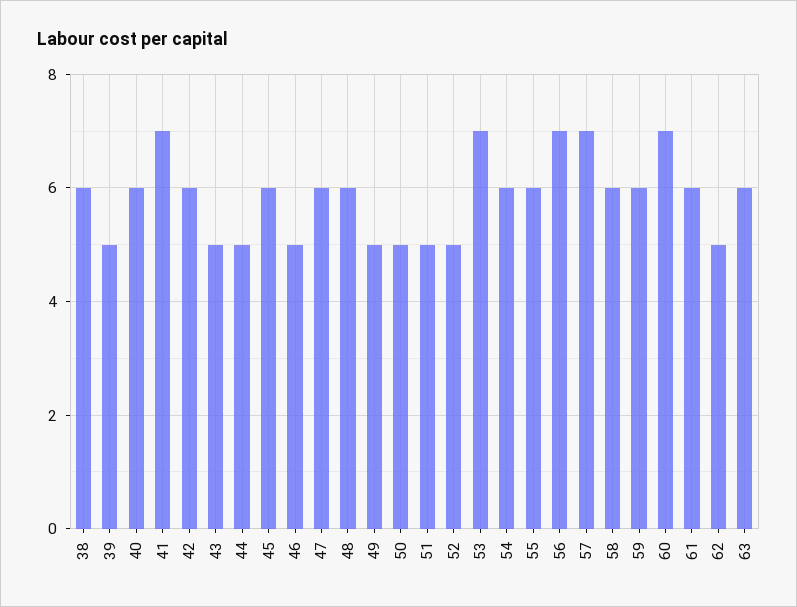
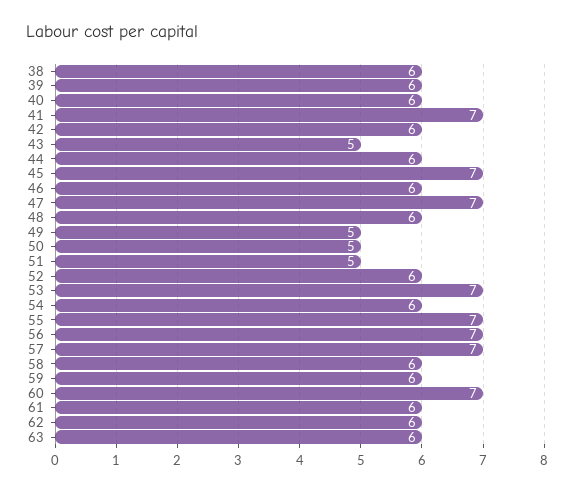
39: 5 -> 6
44: 5 -> 6
45: 6 -> 7
46: 5 -> 6
47: 6 -> 7
52: 5 -> 6
55: 6 -> 7
62: 5 -> 6

